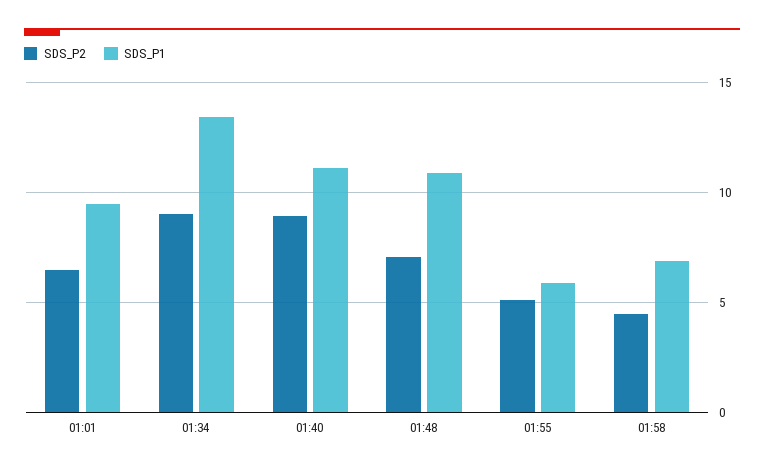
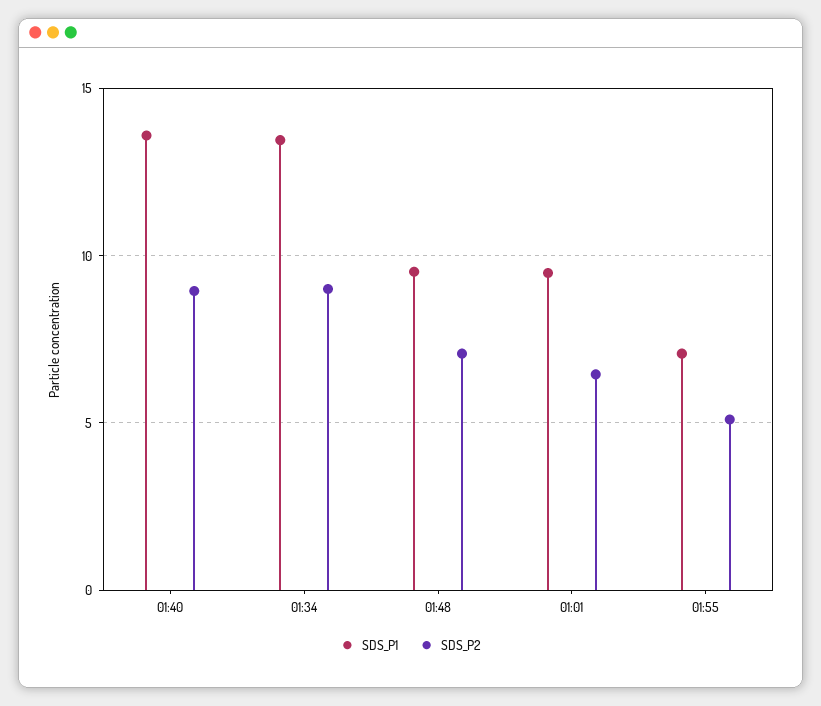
SDS_P1, 01:40: 11 -> 13.5
SDS_P1, 01:48: 11 -> 9.5
SDS_P1, 01:55: 6 -> 7
SDS_P2, 01:58: 4.5 -> none
SDS_P1, 01:58: 7 -> none

